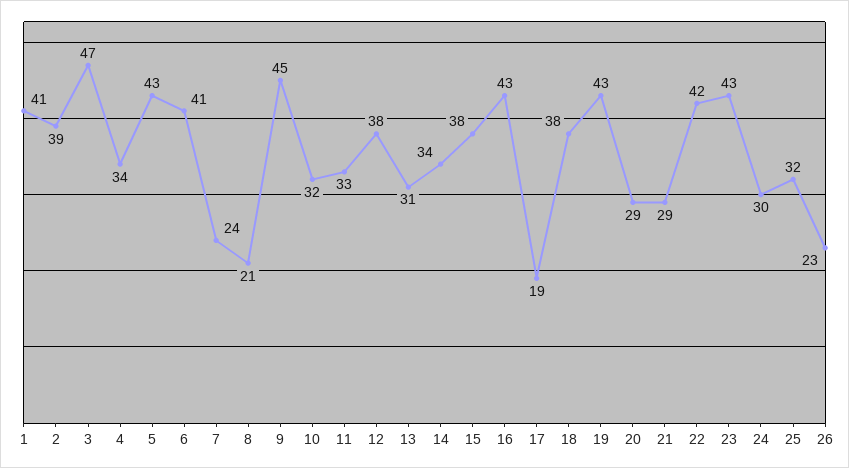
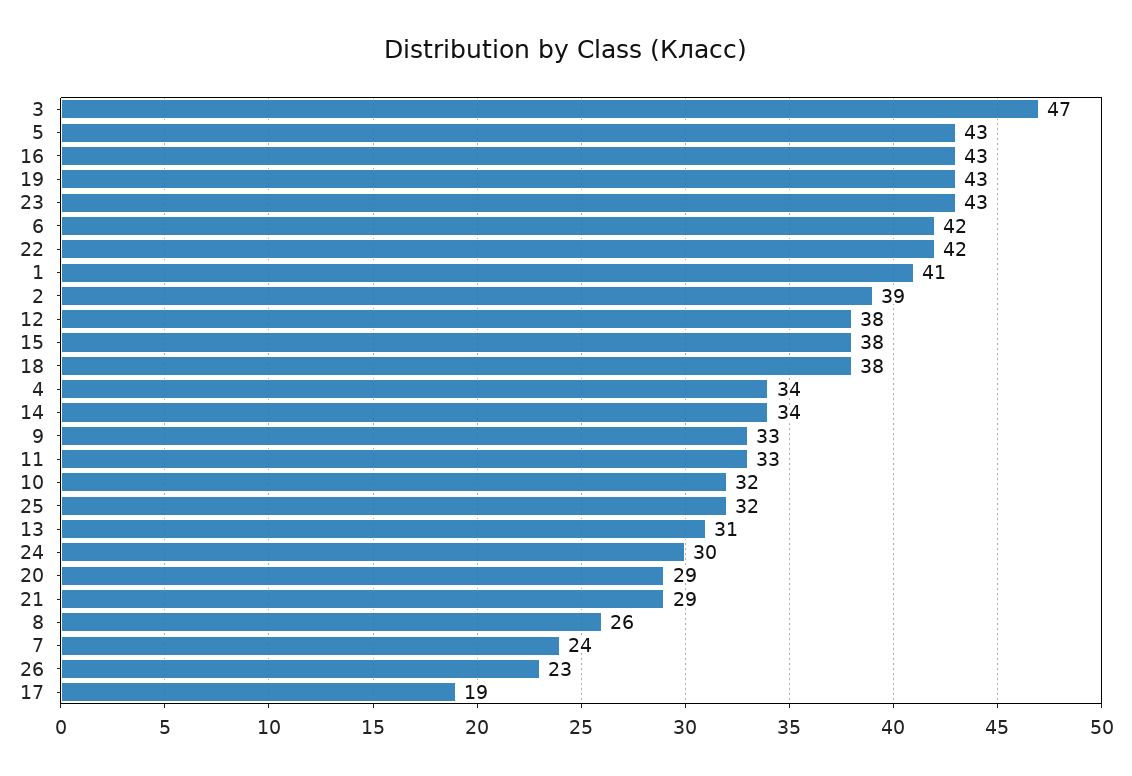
6: 41 -> 42
8: 21 -> 26
9: 45 -> 33

